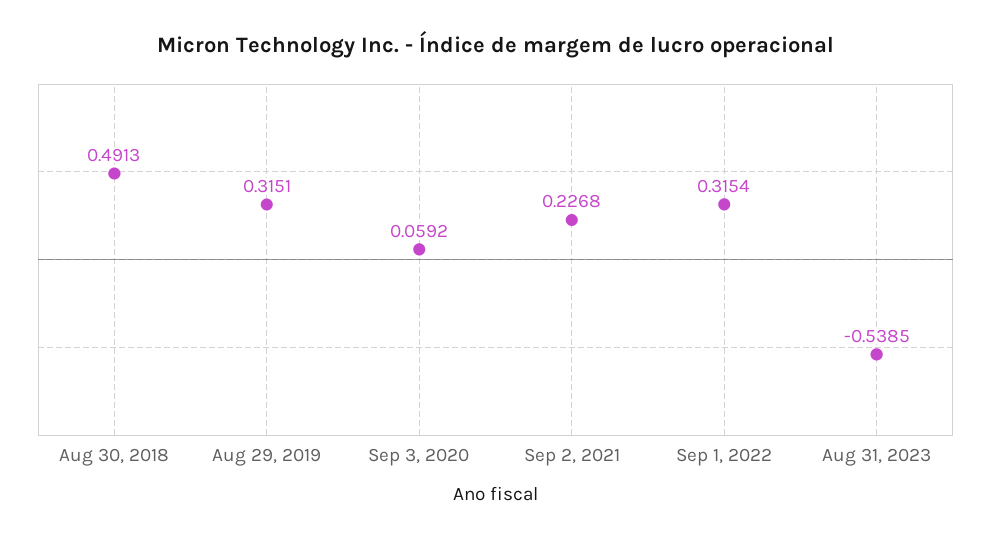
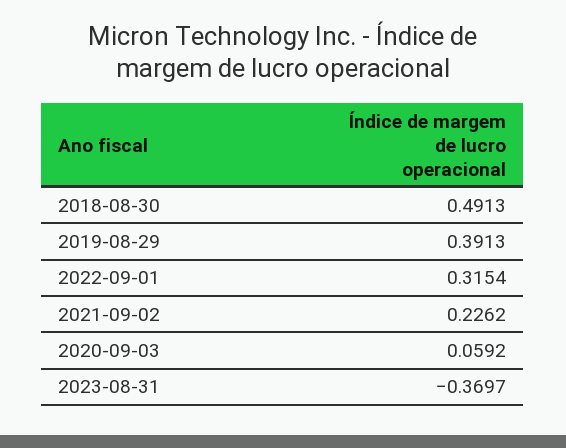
Aug 29, 2019: 0.3151 -> 0.3913
Sep 2, 2021: 0.2268 -> 0.2262
Aug 31, 2023: -0.5385 -> -0.3697

